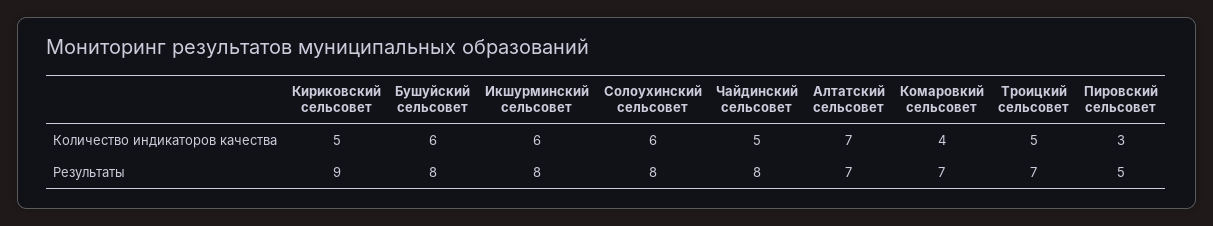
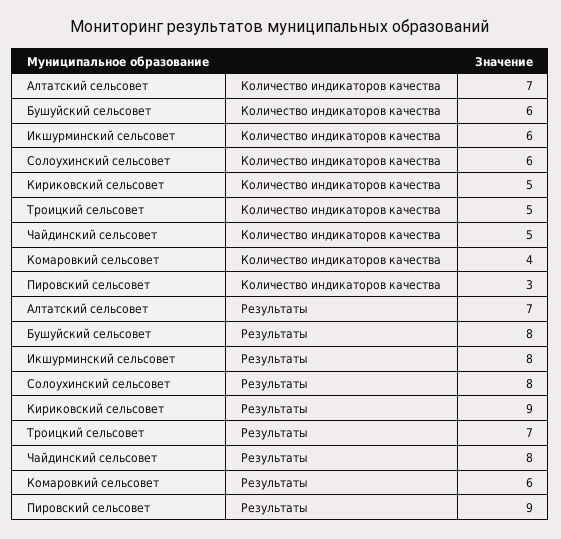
Комаровкий сельсовет, Результаты: 7 -> 6
Пировский сельсовет, Результаты: 5 -> 9

